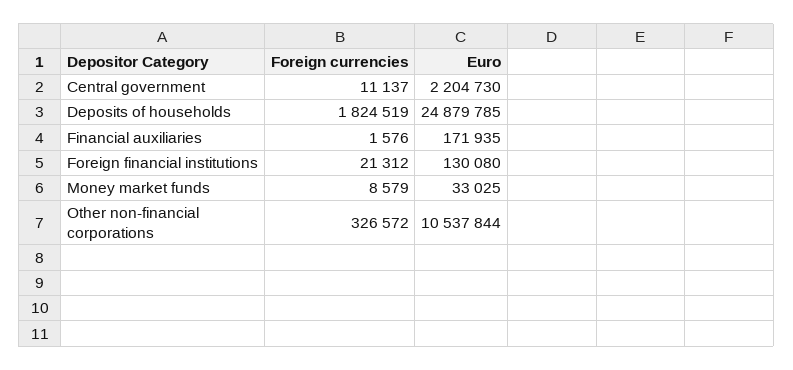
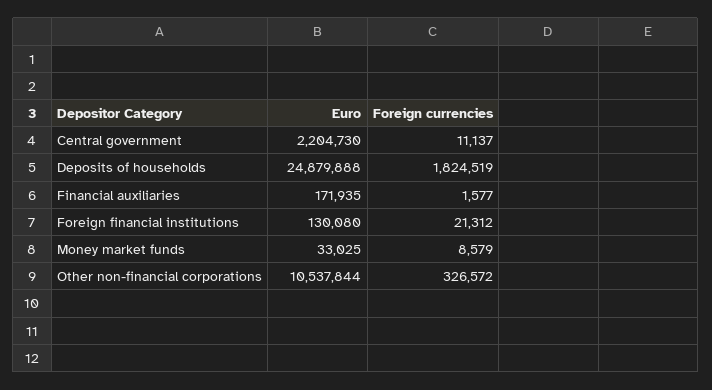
Euro, Deposits of households: 24879785 -> 24879888
Foreign currencies, Financial auxiliaries: 1576 -> 1577

